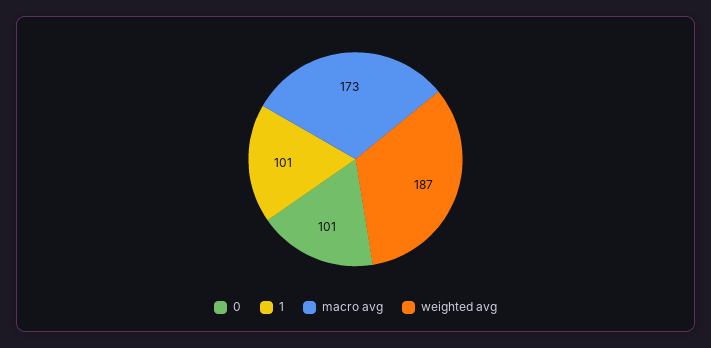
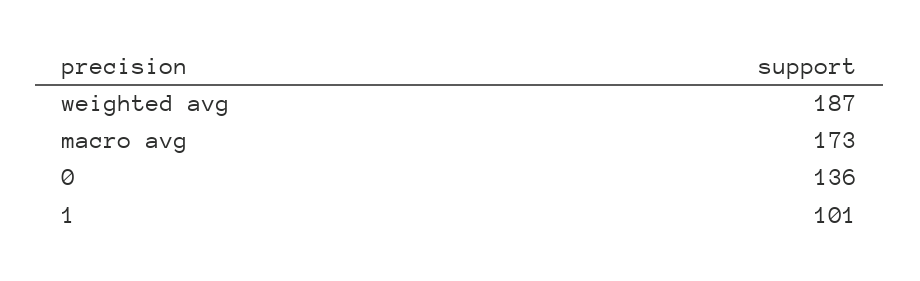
0: 101 -> 136

